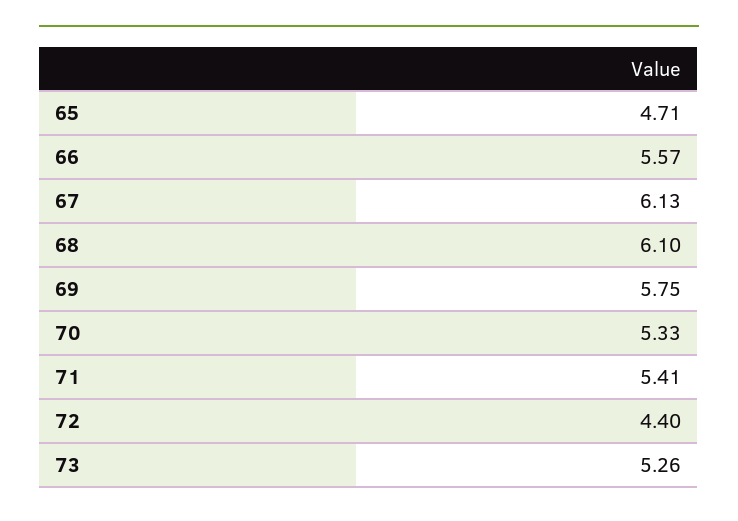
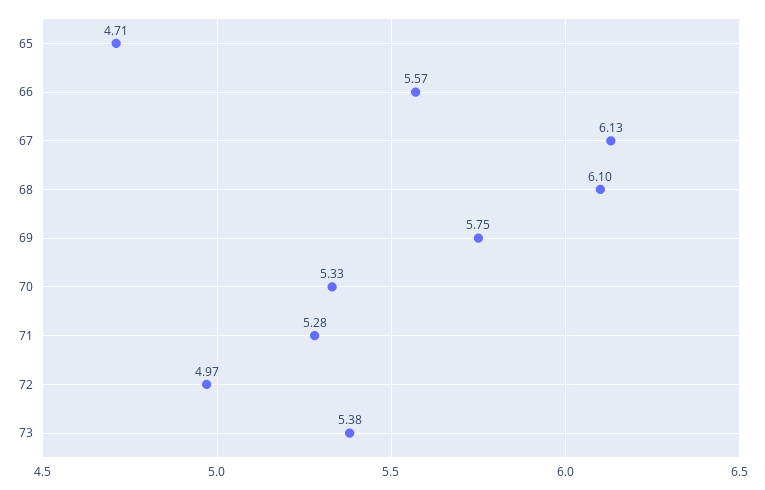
71: 5.41 -> 5.28
72: 4.4 -> 4.97
73: 5.26 -> 5.38

